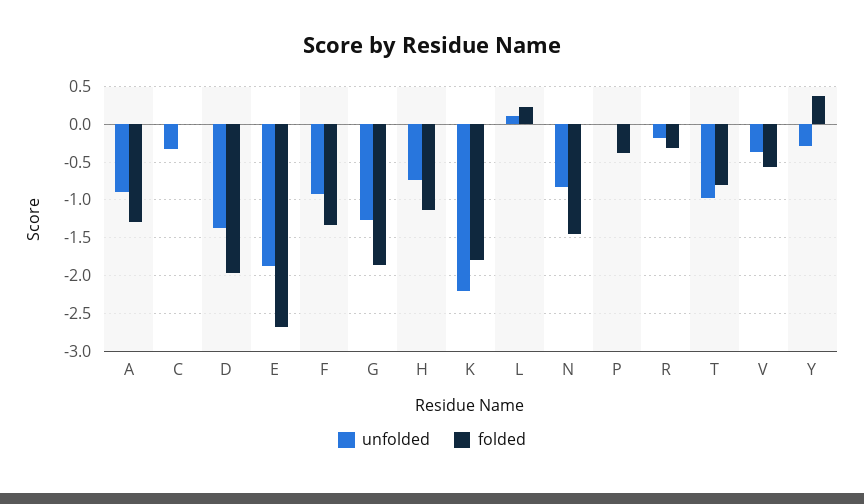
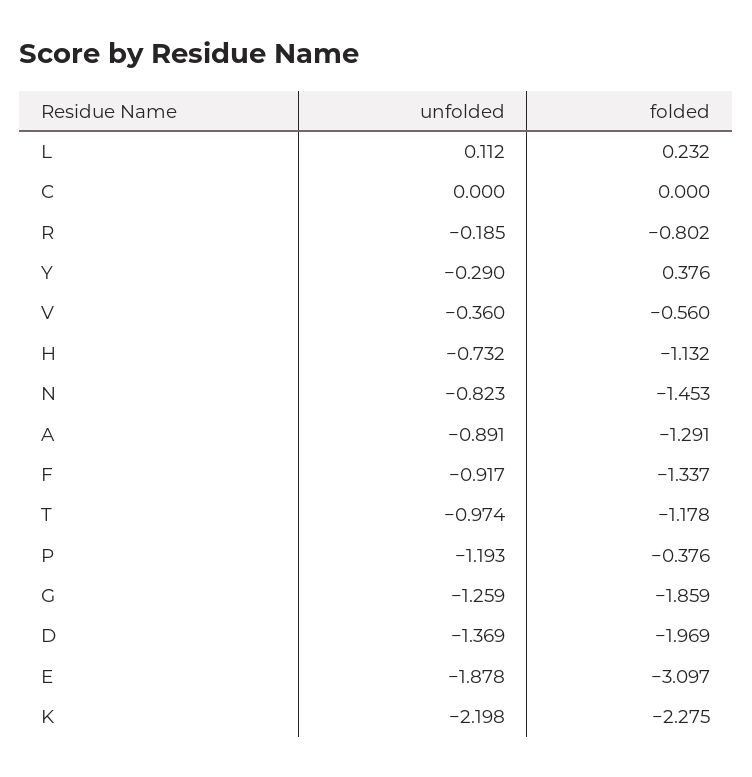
unfolded, C: -0.3 -> 0
folded, E: -2.7 -> -3.097
folded, K: -1.8 -> -2.275
unfolded, P: 0 -> -1.193
folded, R: -0.3 -> -0.802
folded, T: -0.8 -> -1.178

